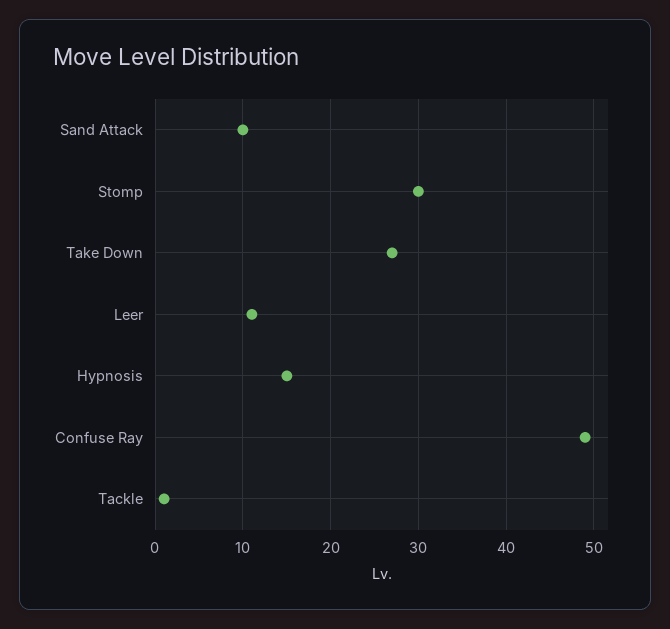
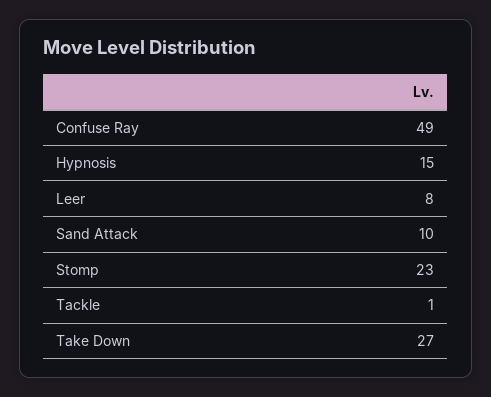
Stomp: 30 -> 23
Leer: 11 -> 8

